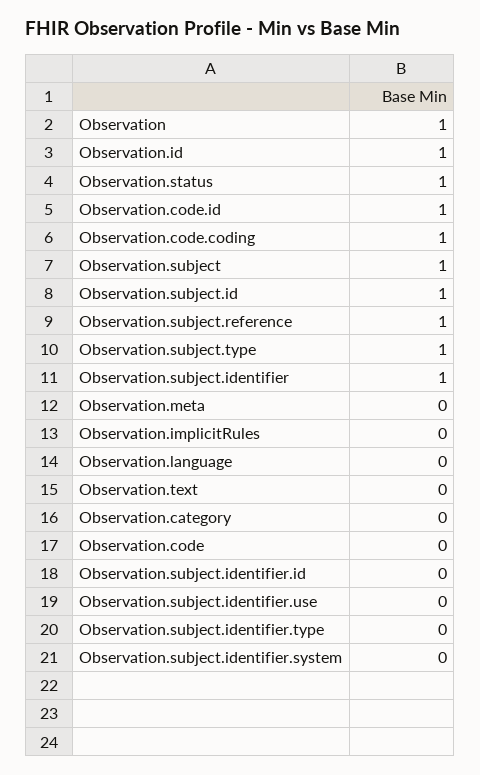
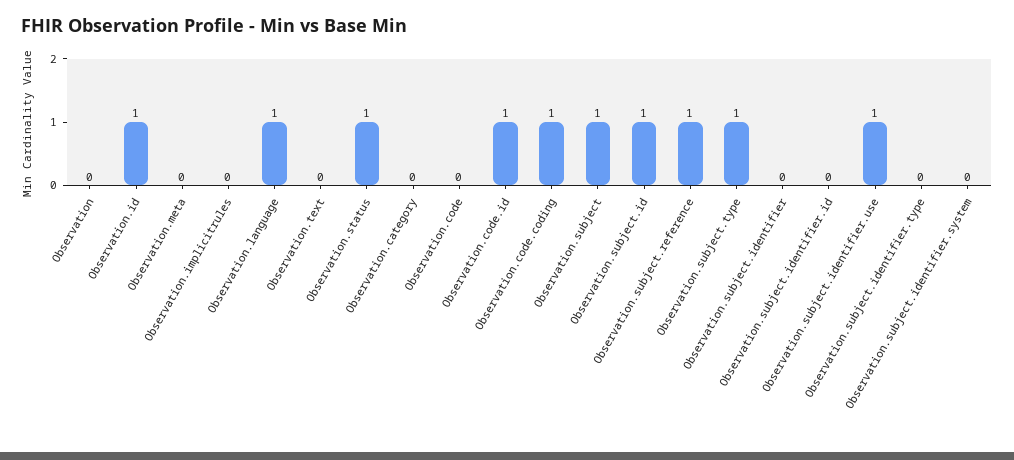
Observation: 1 -> 0
Observation.subject.identifier: 1 -> 0
Observation.language: 0 -> 1
Observation.subject.identifier.use: 0 -> 1

